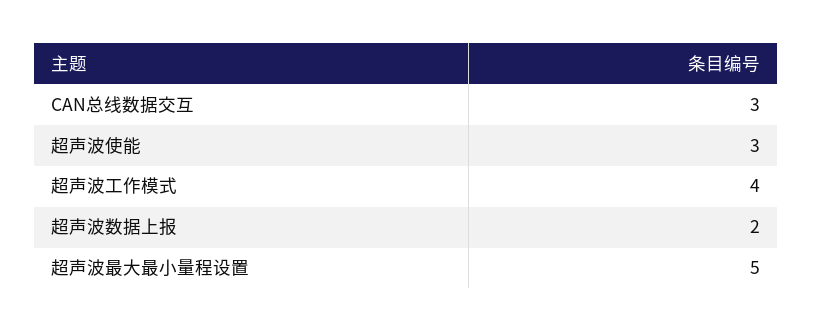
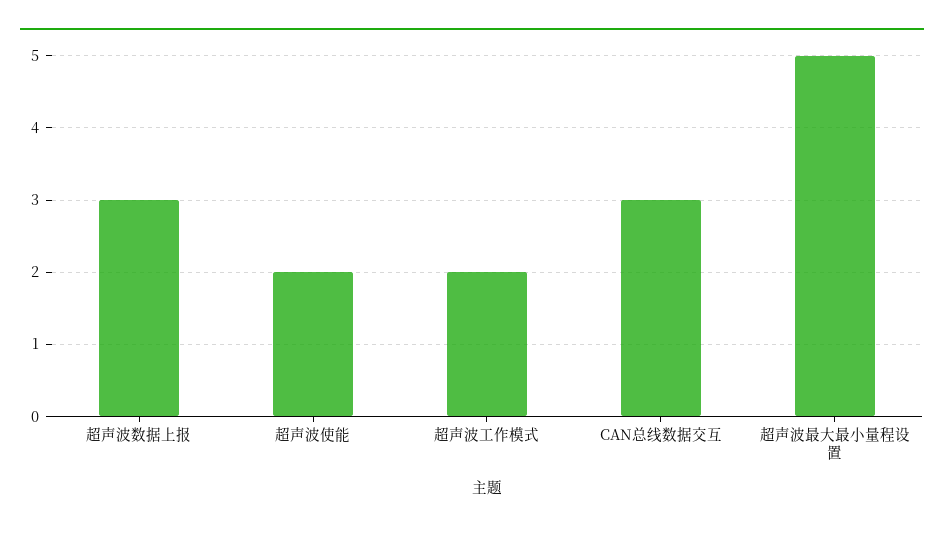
超声波使能: 3 -> 2
超声波工作模式: 4 -> 2
超声波数据上报: 2 -> 3

